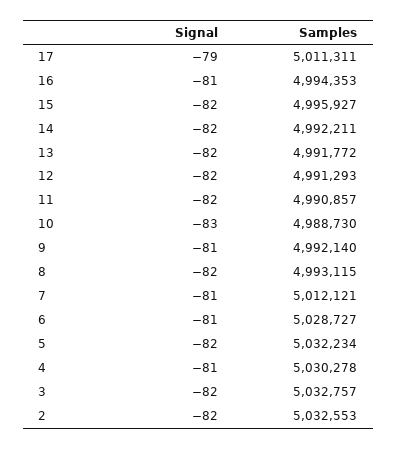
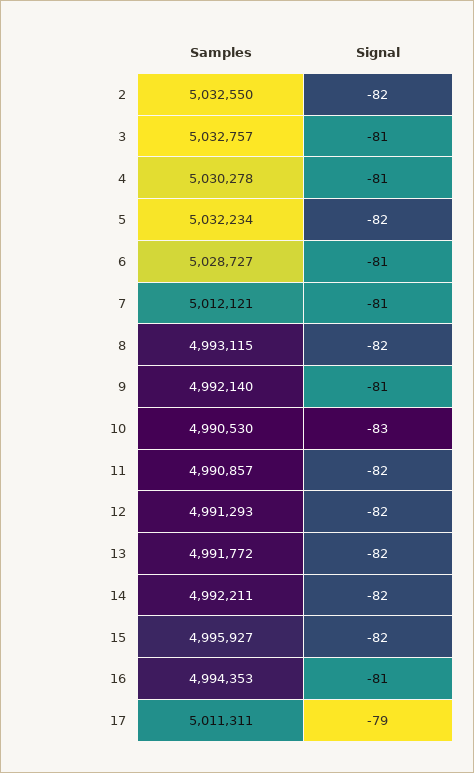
Samples, 10: 4988730 -> 4990530
Signal, 3: -82 -> -81
Samples, 2: 5032553 -> 5032550

